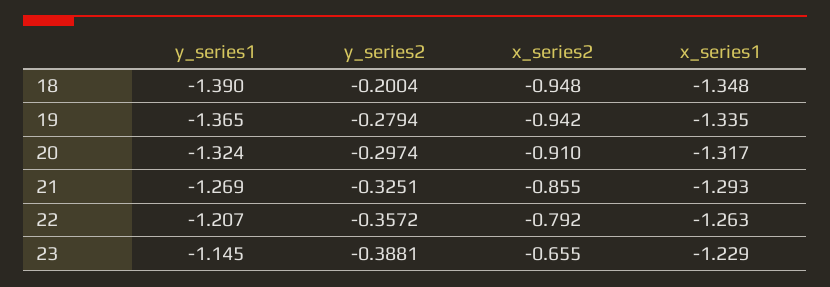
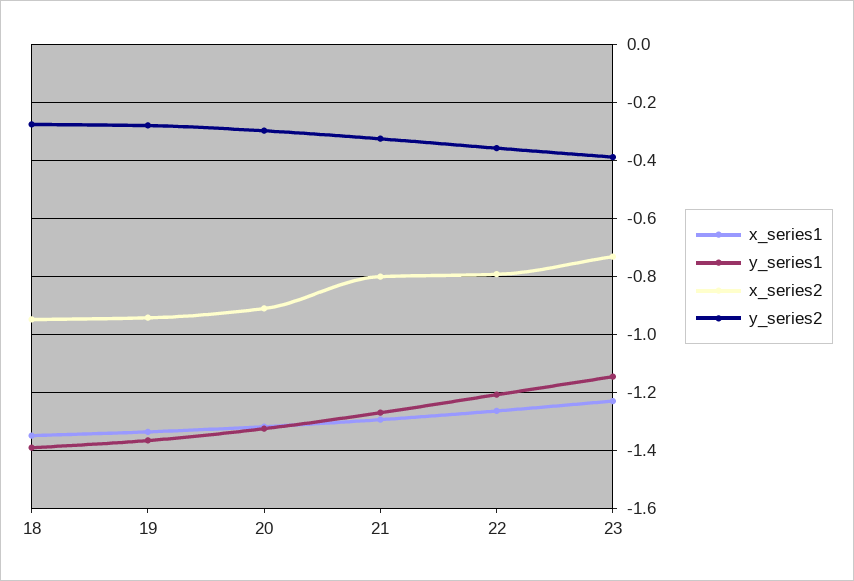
y_series2, 18: -0.2004 -> -0.275
x_series2, 21: -0.855 -> -0.8
x_series2, 23: -0.655 -> -0.725

